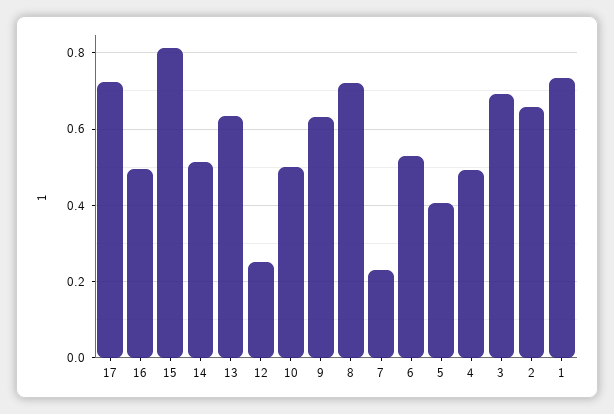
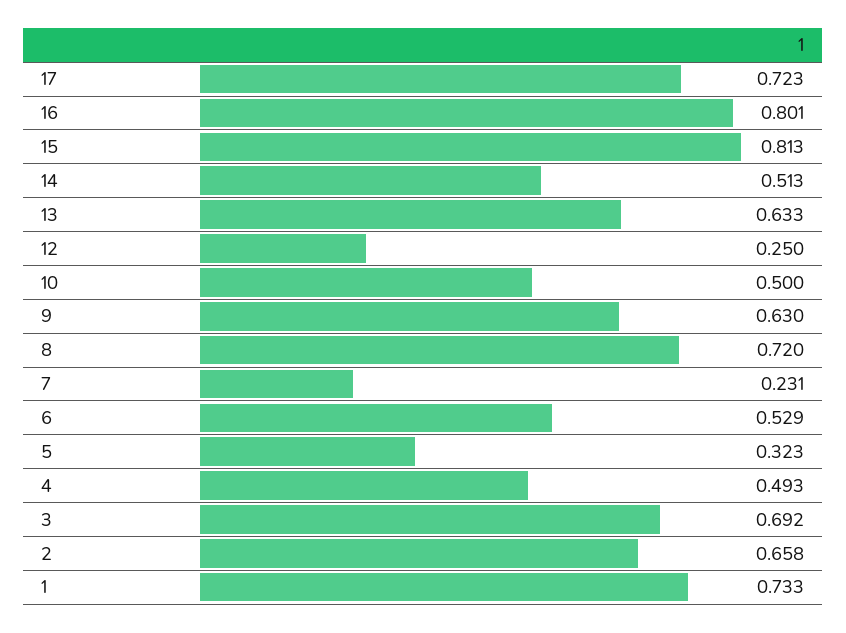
16: 0.5 -> 0.801
5: 0.4 -> 0.323

